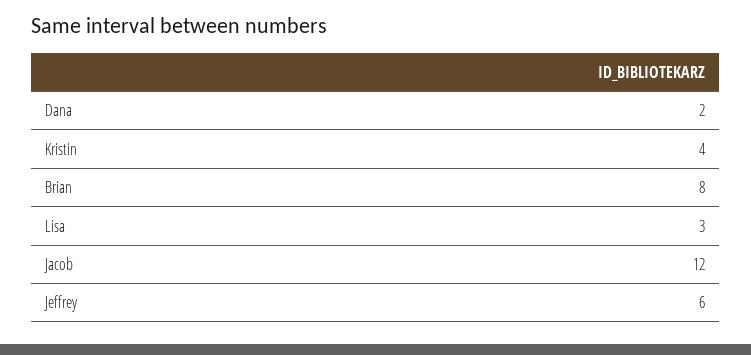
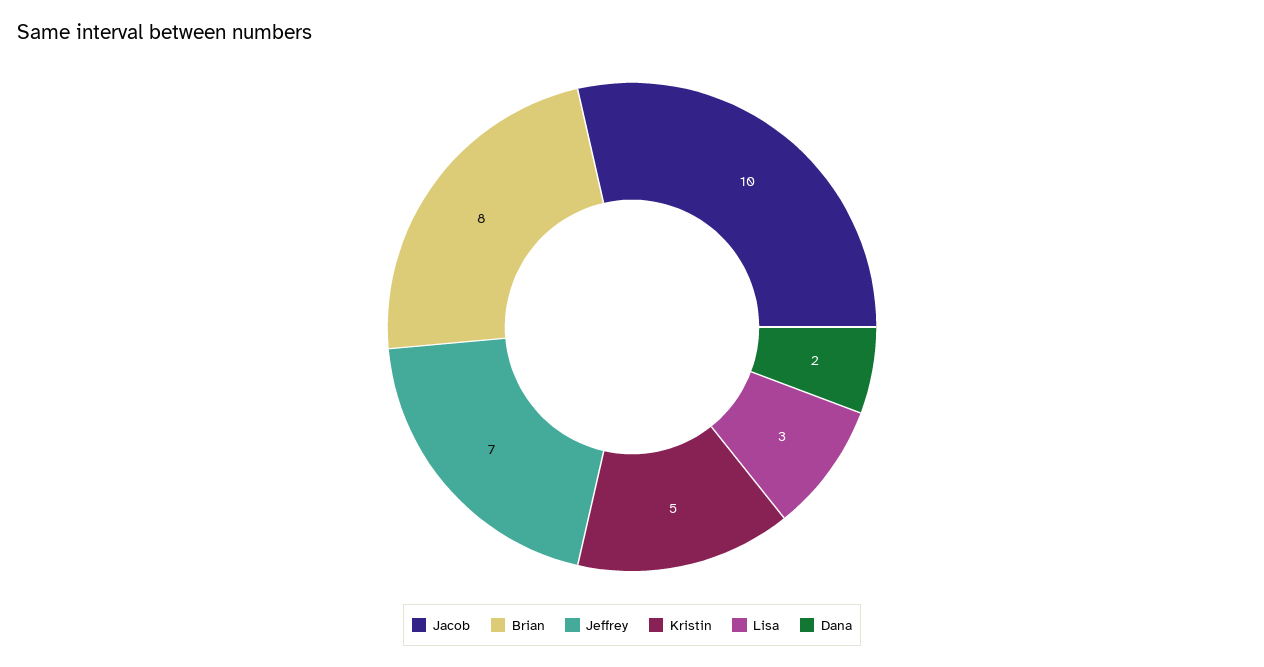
Kristin: 4 -> 5
Jacob: 12 -> 10
Jeffrey: 6 -> 7

